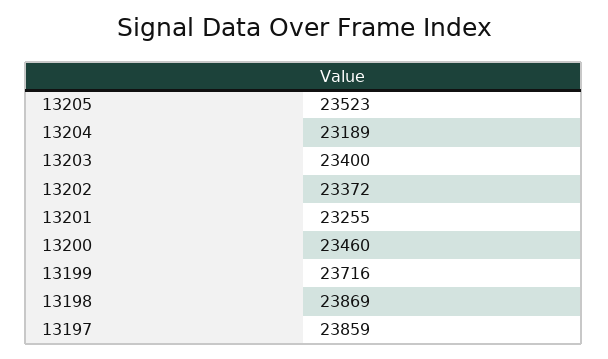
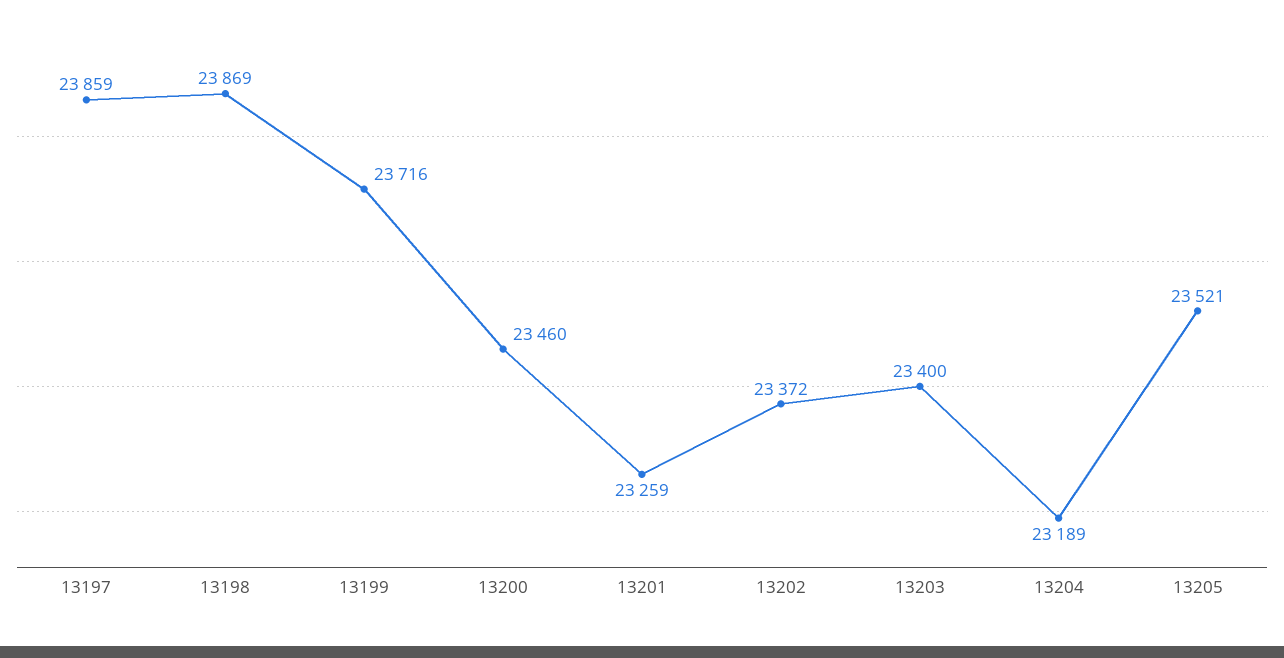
13205: 23523 -> 23521
13201: 23255 -> 23259

